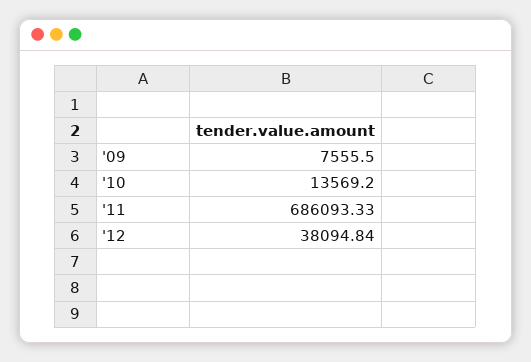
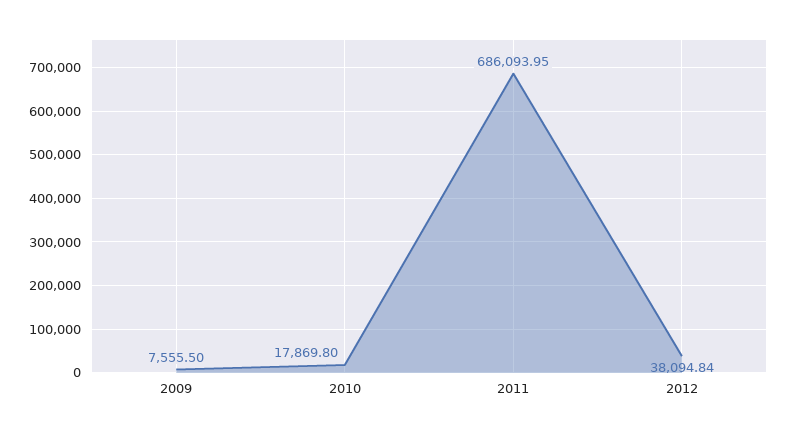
'10: 13569.2 -> 17869.8
'11: 686093.33 -> 686093.95

